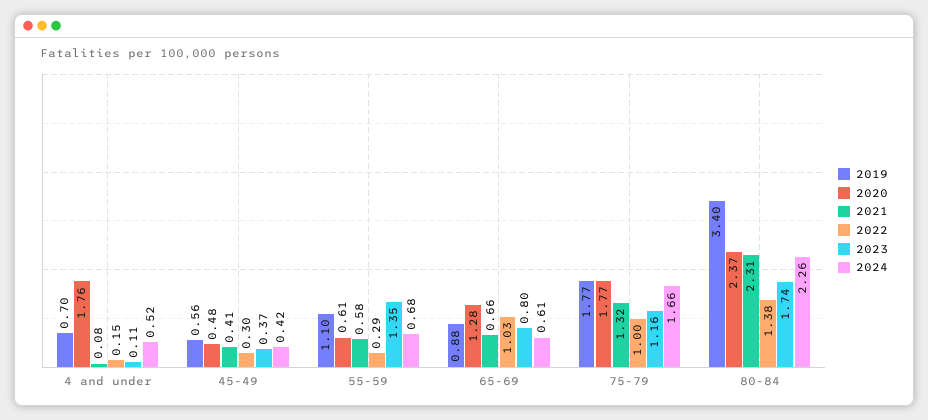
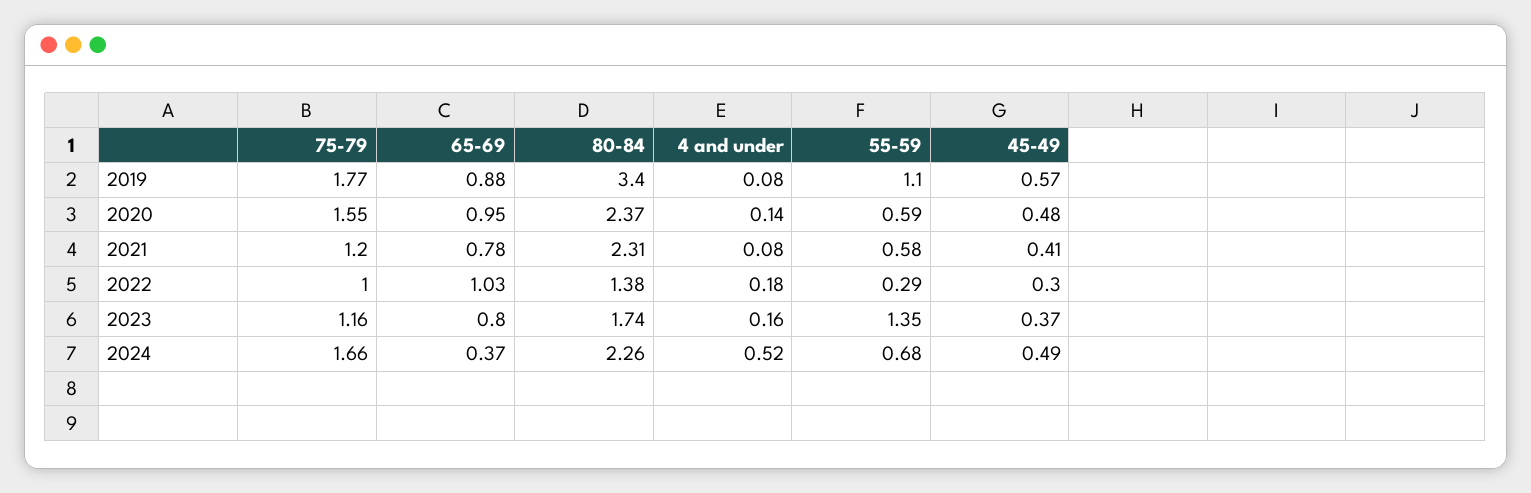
2019, 4 and under: 0.7 -> 0.08
2020, 4 and under: 1.76 -> 0.14
2022, 4 and under: 0.15 -> 0.18
2023, 4 and under: 0.11 -> 0.16
2019, 45-49: 0.56 -> 0.57
2024, 45-49: 0.42 -> 0.49
2020, 55-59: 0.61 -> 0.59
2020, 65-69: 1.28 -> 0.95
2021, 65-69: 0.66 -> 0.78
2024, 65-69: 0.61 -> 0.37
2020, 75-79: 1.77 -> 1.55
2021, 75-79: 1.32 -> 1.2

